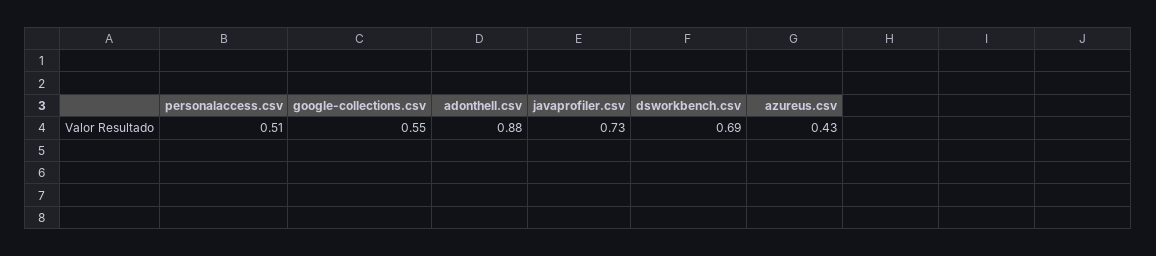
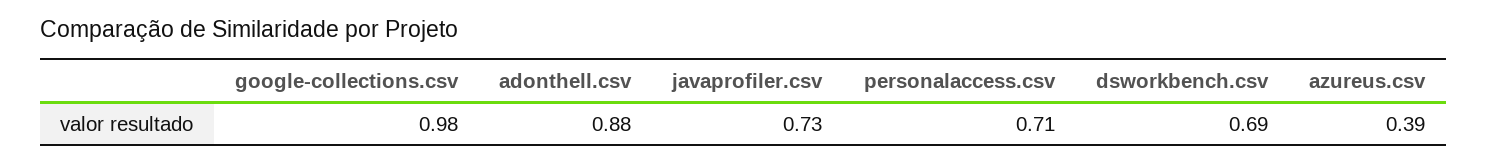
personalaccess.csv: 0.51 -> 0.71
google-collections.csv: 0.55 -> 0.98
azureus.csv: 0.43 -> 0.39

